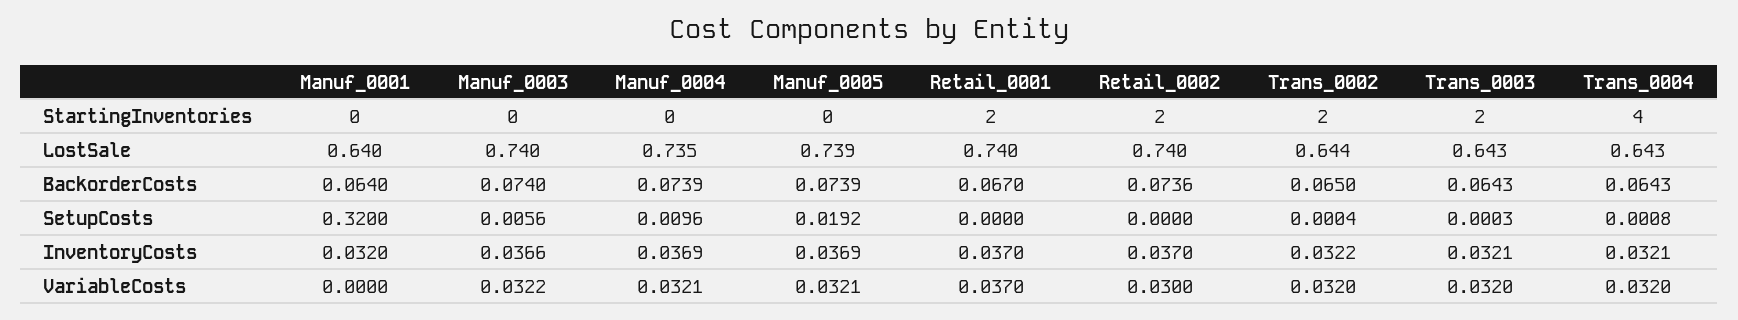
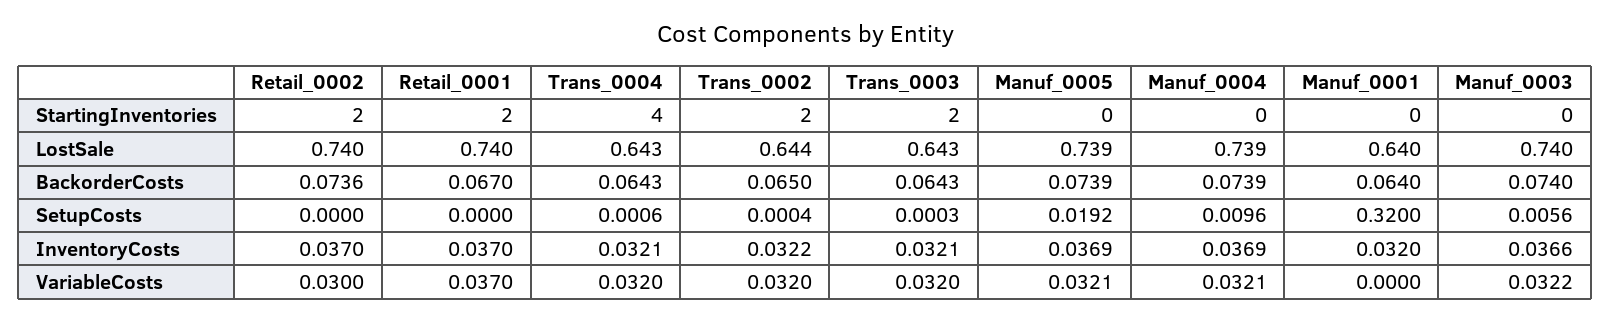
Manuf_0004, LostSale: 0.735 -> 0.739
Trans_0004, SetupCosts: 0.0008 -> 0.0006

